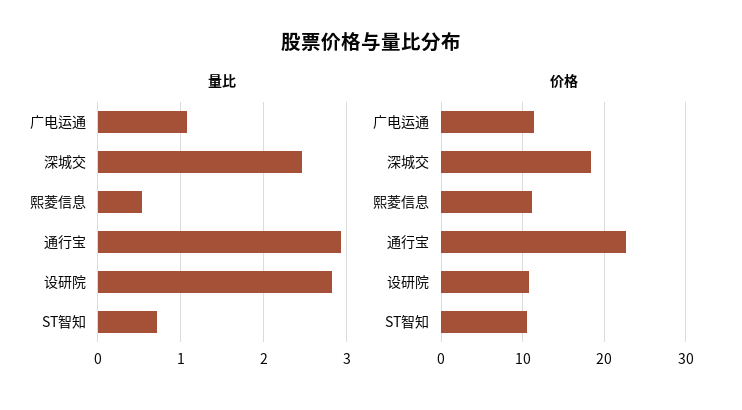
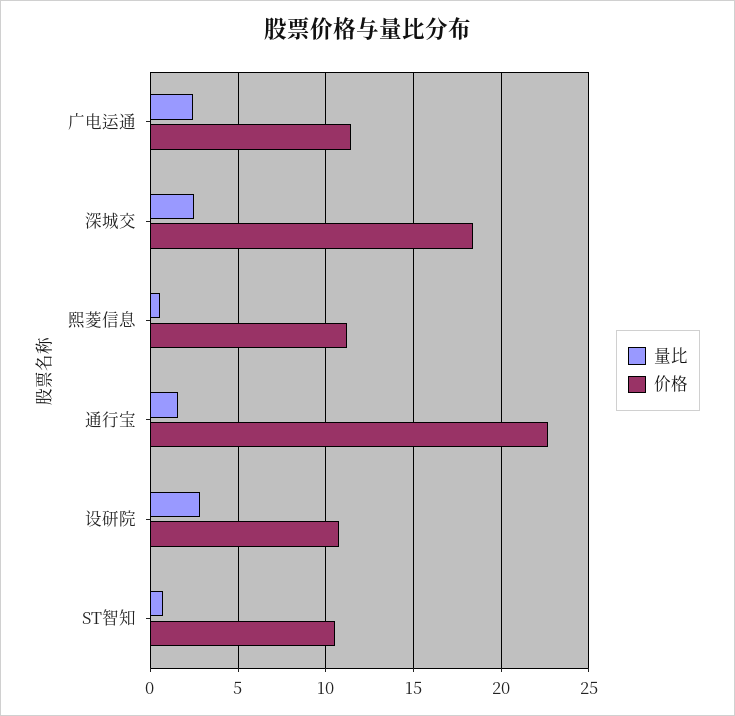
量比, 广电运通: 1.1 -> 2.5
量比, 通行宝: 2.9 -> 1.5

